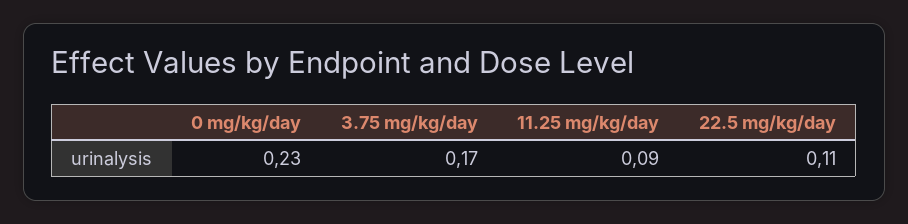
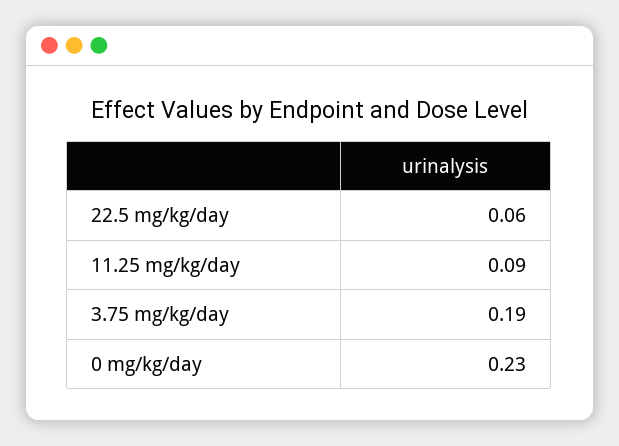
3.75 mg/kg/day: 0.17 -> 0.19
22.5 mg/kg/day: 0.11 -> 0.06

